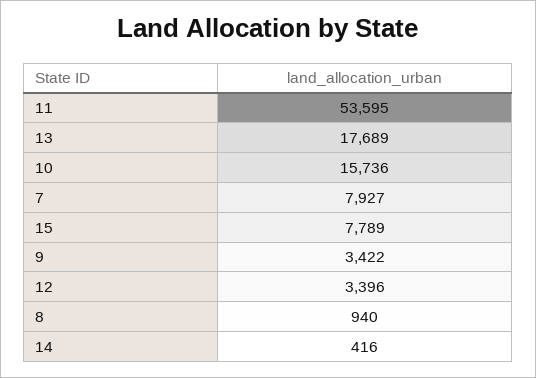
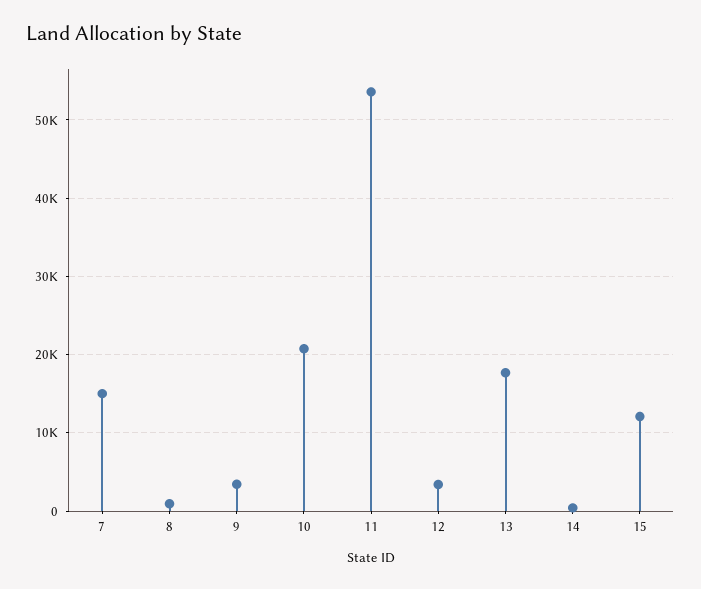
10: 15736 -> 21000
7: 7927 -> 15000
15: 7789 -> 12000

